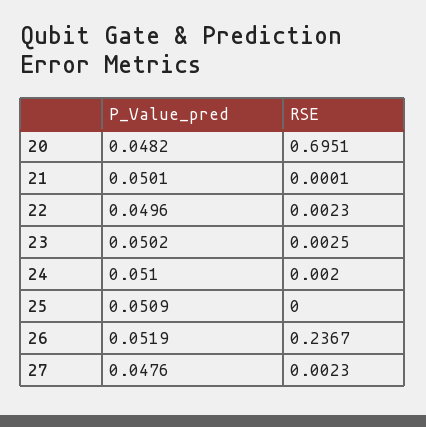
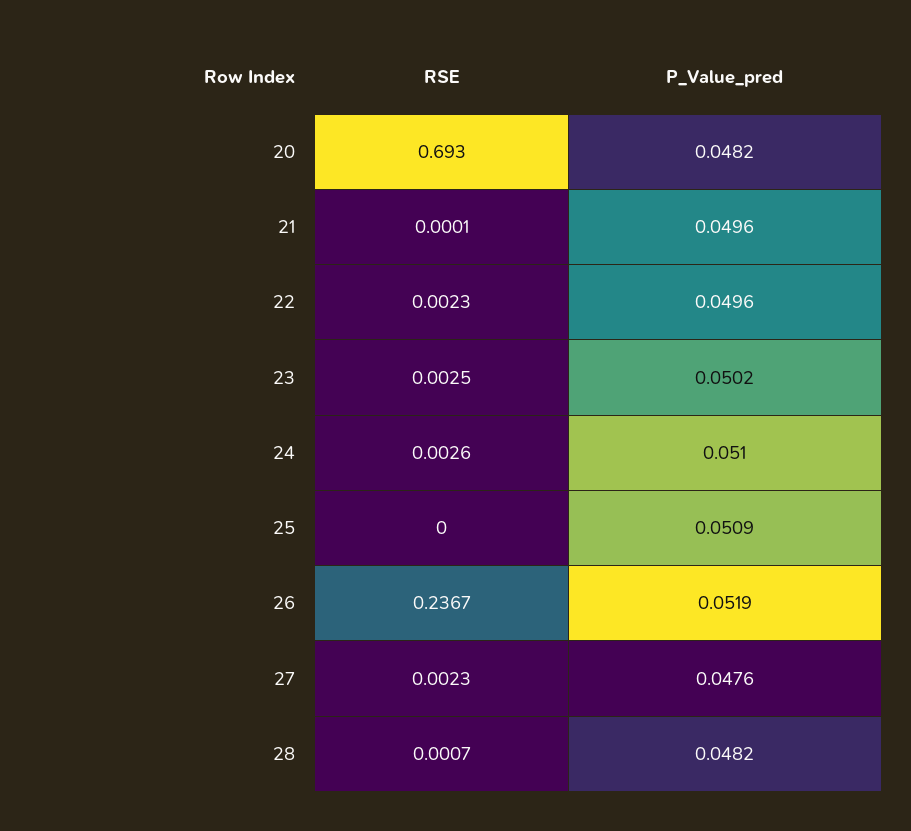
RSE, 20: 0.6951 -> 0.693
P_Value_pred, 21: 0.0501 -> 0.0496
RSE, 24: 0.002 -> 0.0026
RSE, 28: none -> 0.0007
P_Value_pred, 28: none -> 0.0482

